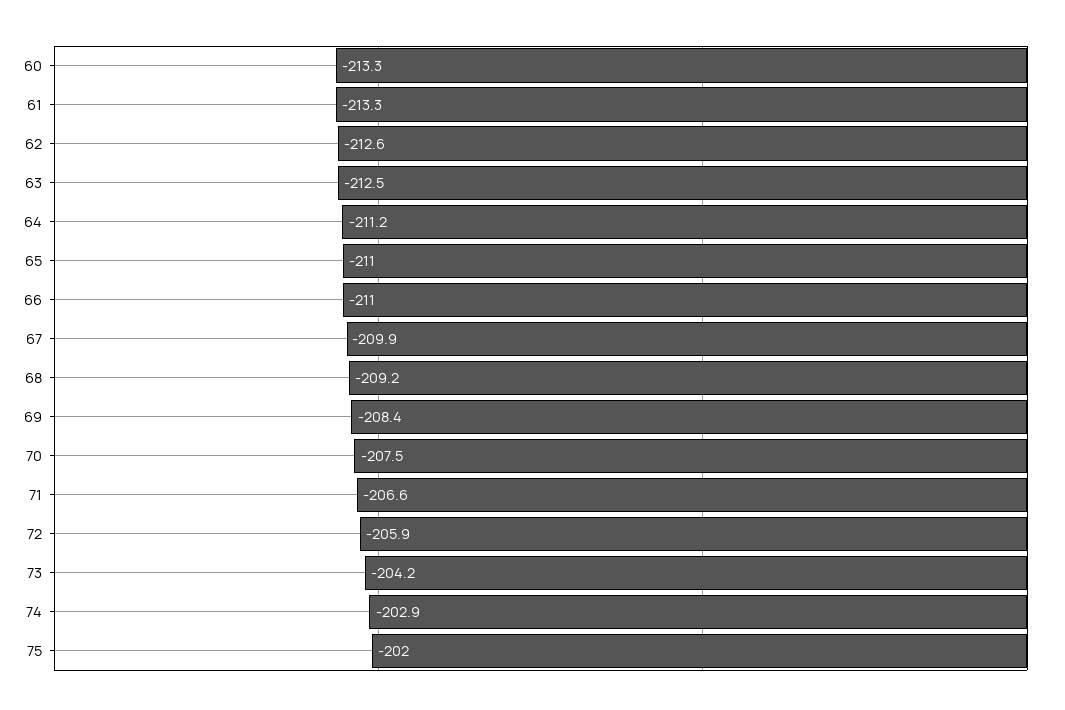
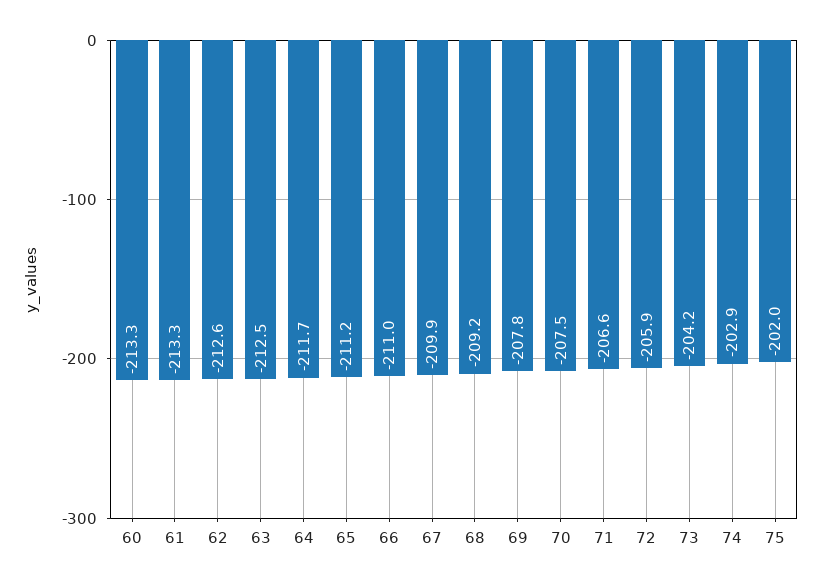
64: -211.2 -> -211.7
65: -211 -> -211.2
69: -208.4 -> -207.8

